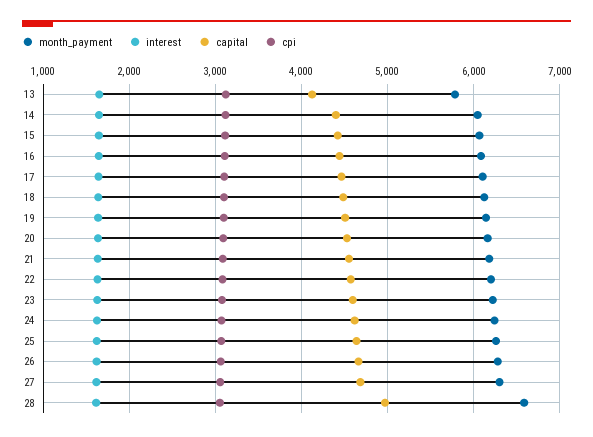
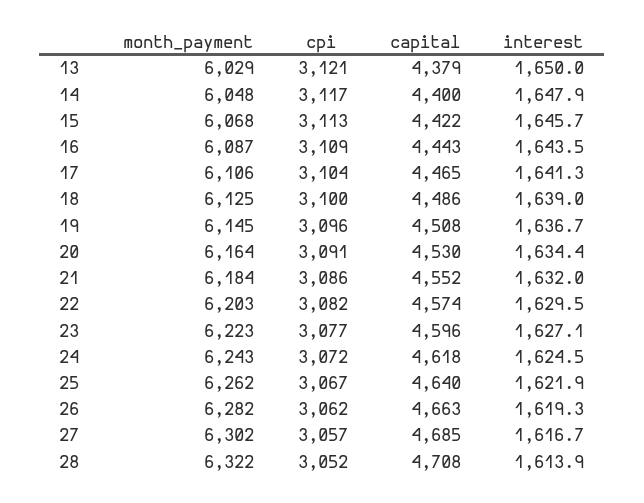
month_payment, 13: 5800 -> 6029
capital, 13: 4100 -> 4379
month_payment, 28: 6600 -> 6322
capital, 28: 5000 -> 4708

